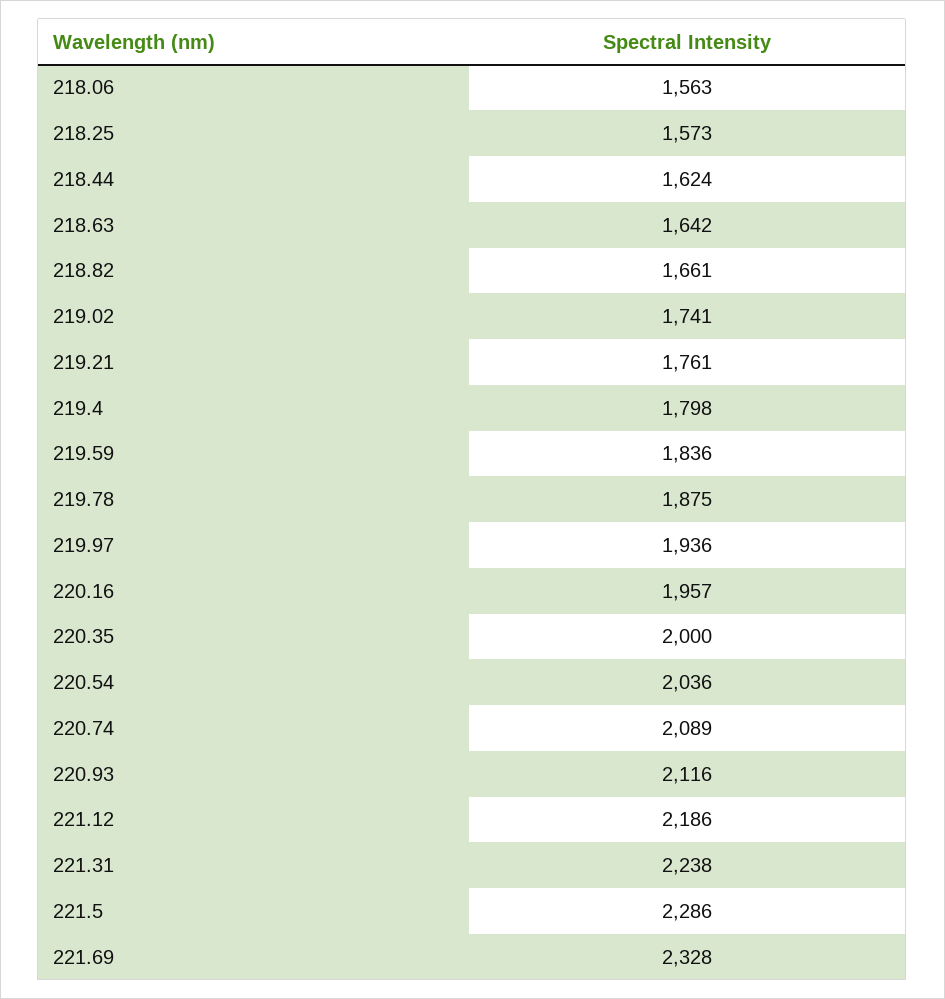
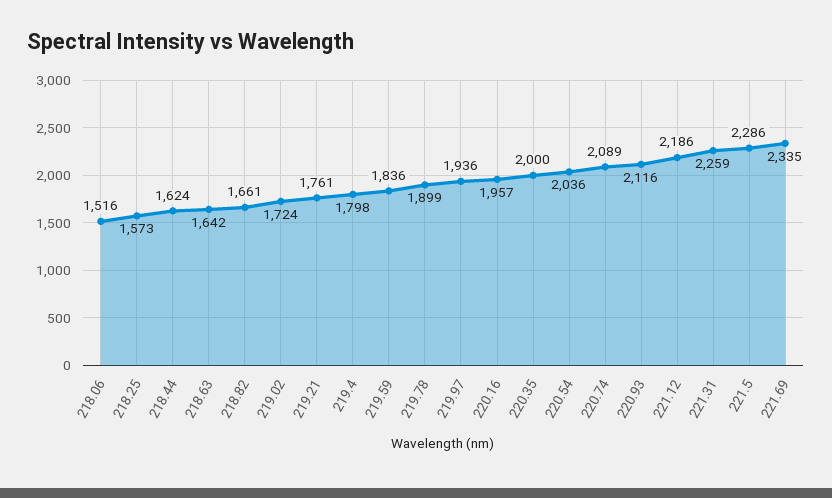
218.06: 1563 -> 1516
219.02: 1741 -> 1724
219.78: 1875 -> 1899
221.31: 2238 -> 2259
221.69: 2328 -> 2335

